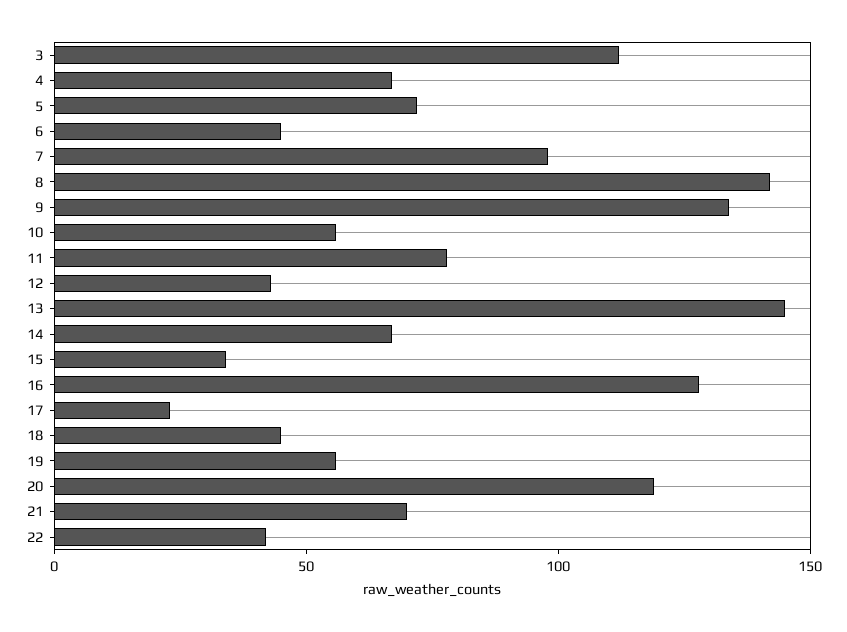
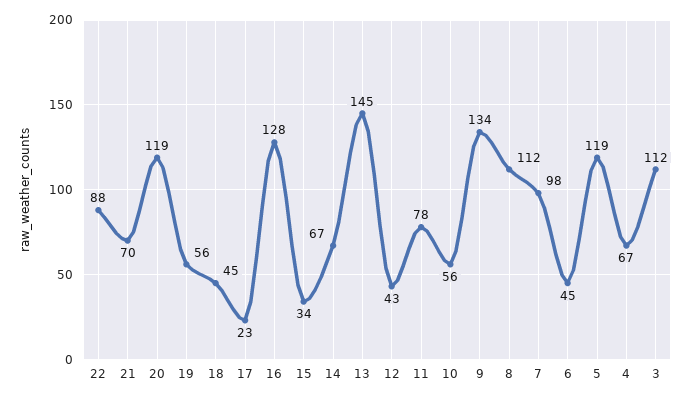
5: 70 -> 119
8: 140 -> 112
22: 40 -> 88

